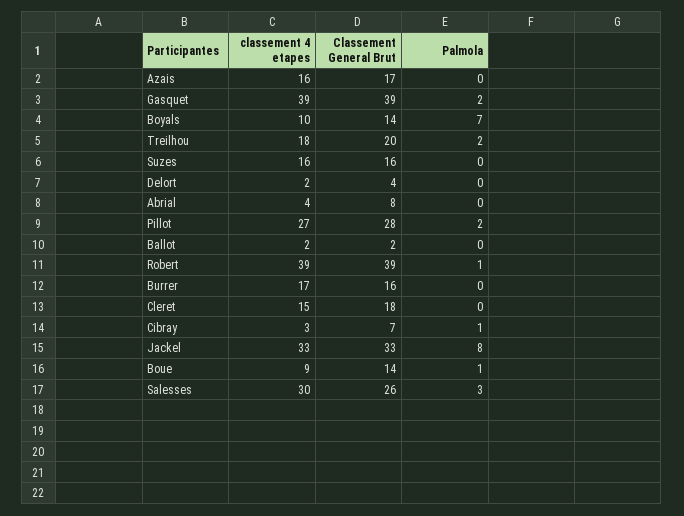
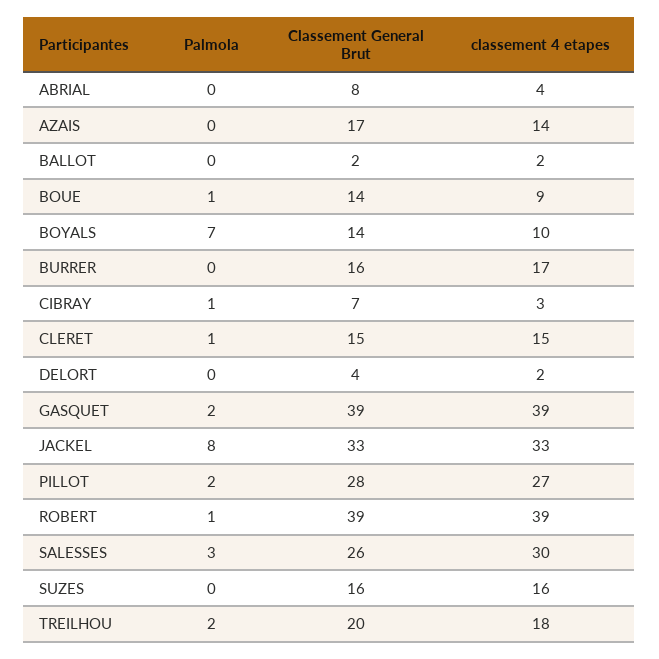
classement 4 etapes, Azais: 16 -> 14
Classement General Brut, Cleret: 18 -> 15
Palmola, Cleret: 0 -> 1

